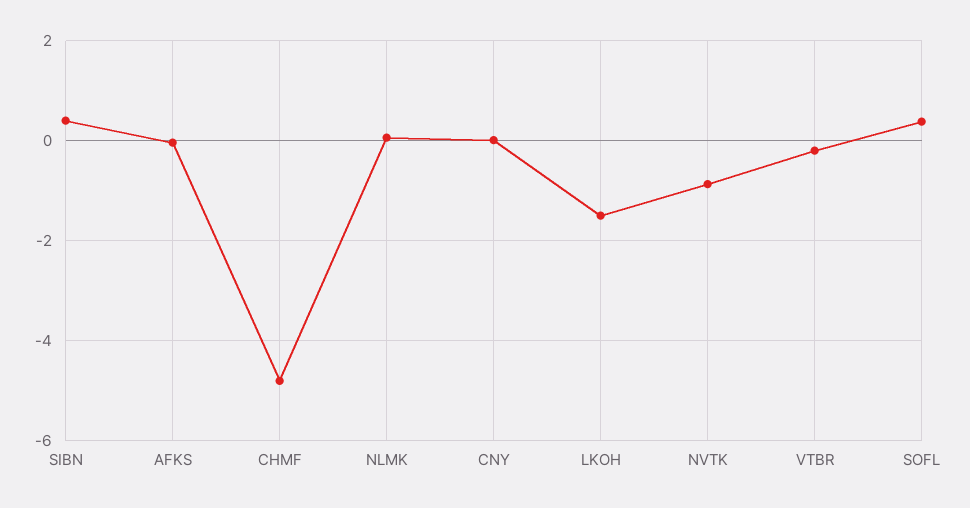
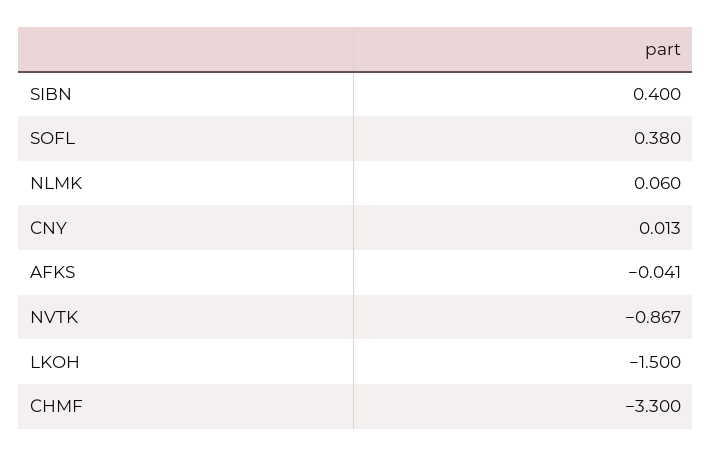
CHMF: -4.8 -> -3.3
VTBR: -0.2 -> none

